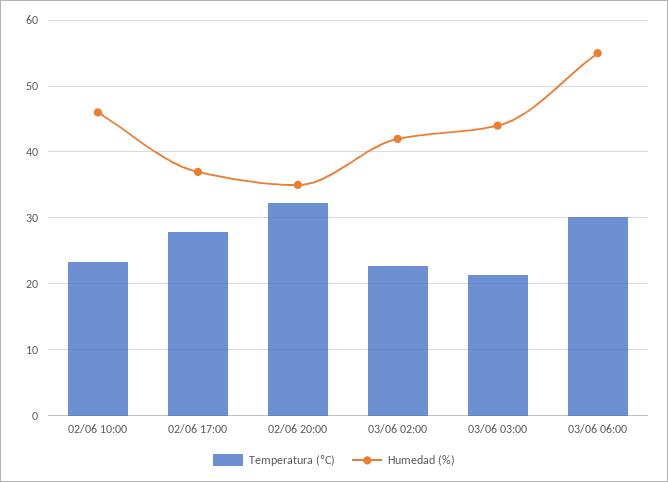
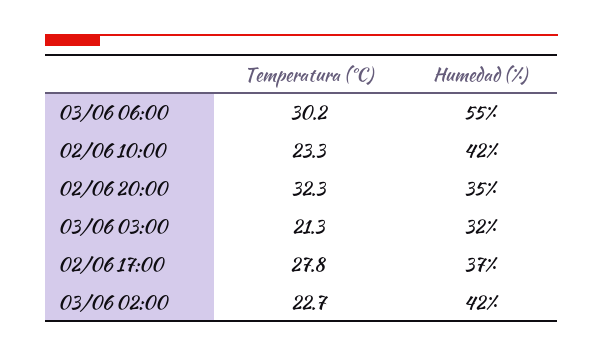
Humedad (%), 02/06 10:00: 46 -> 42
Humedad (%), 03/06 03:00: 44 -> 32

